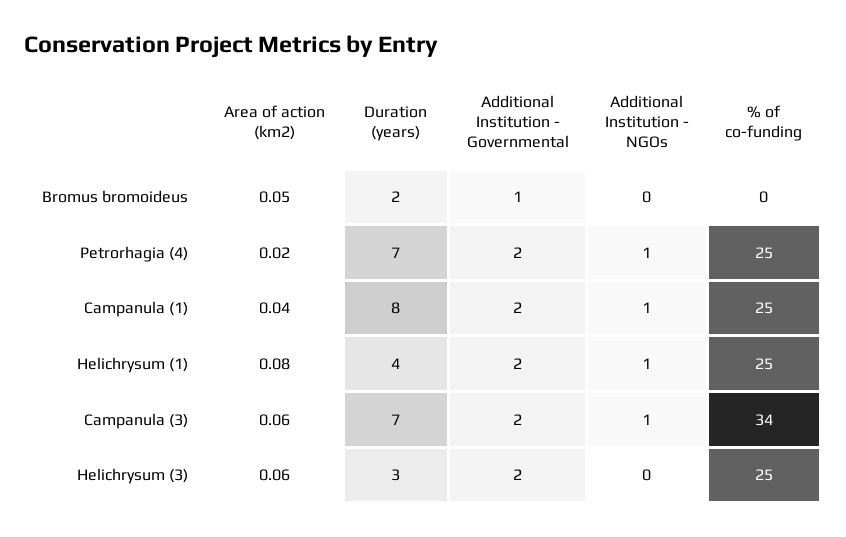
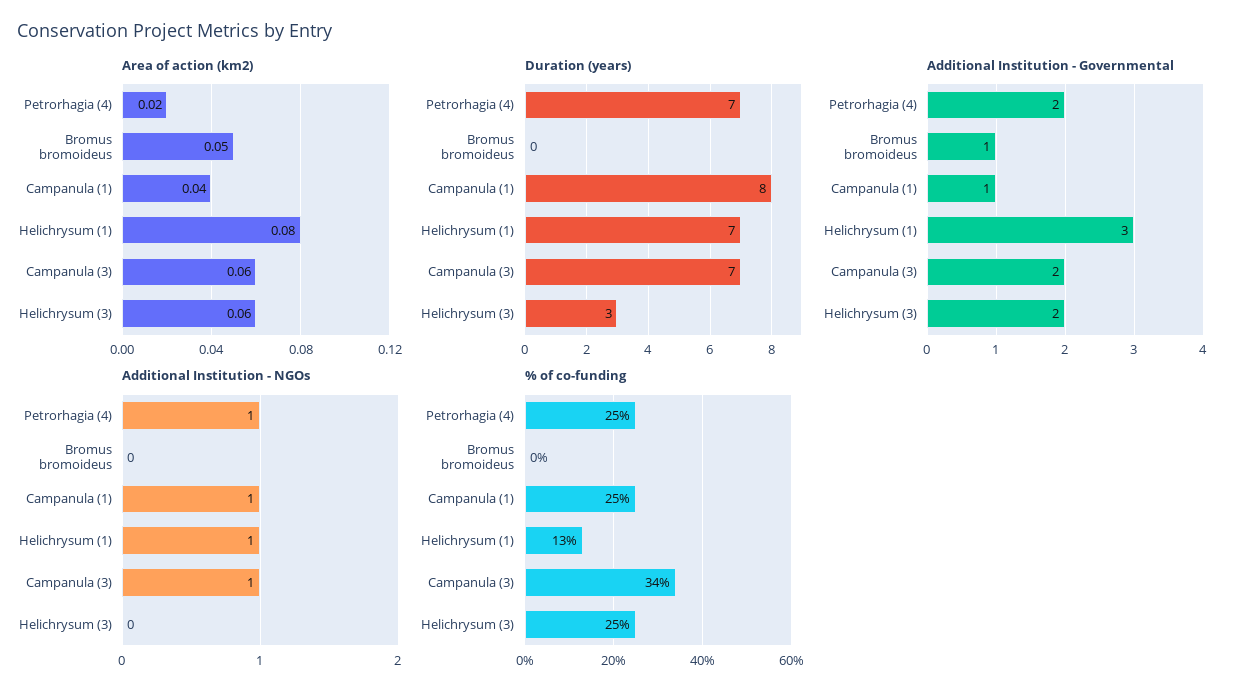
Duration (years), Bromus bromoideus: 2 -> 0
Additional Institution - Governmental, Campanula (1): 2 -> 1
Duration (years), Helichrysum (1): 4 -> 7
Additional Institution - Governmental, Helichrysum (1): 2 -> 3
% of co-funding, Helichrysum (1): 25 -> 13

